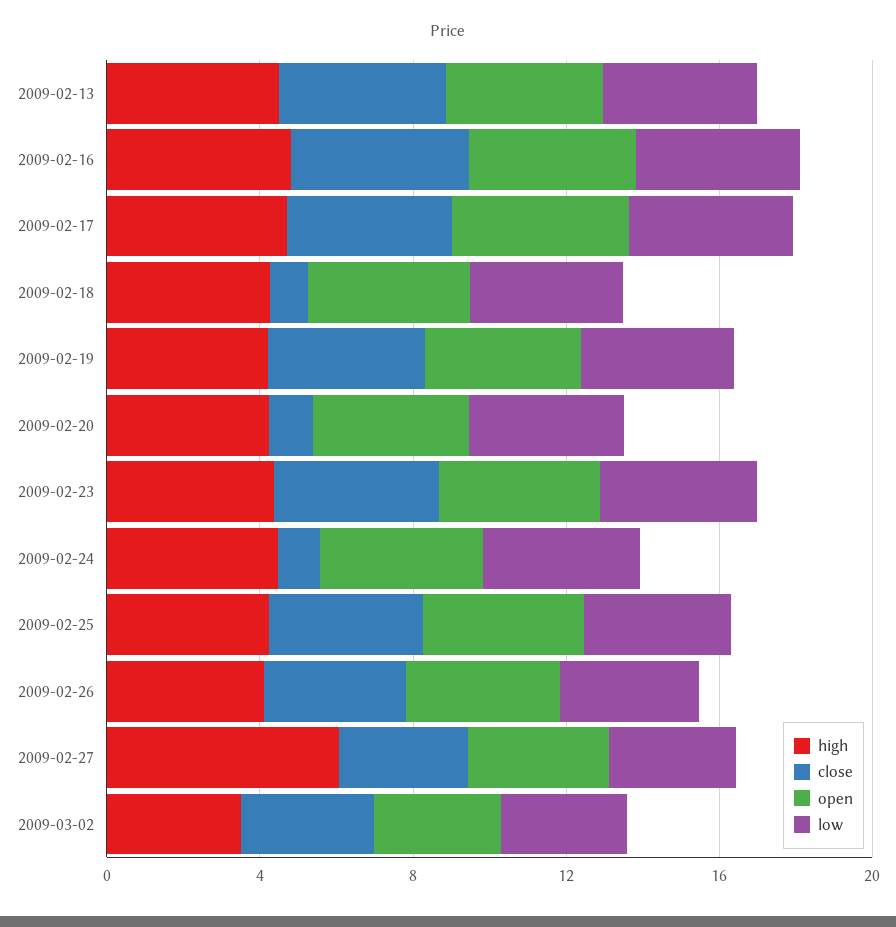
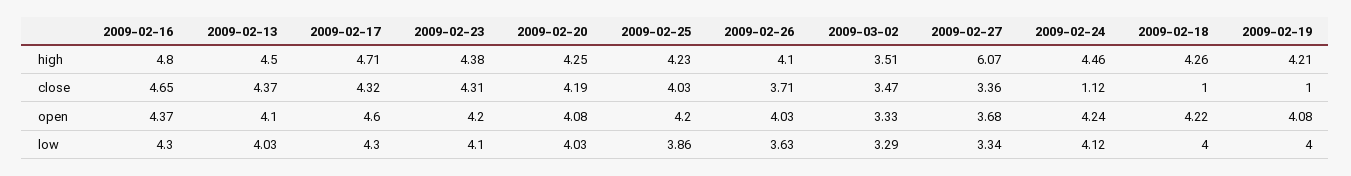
close, 2009-02-19: 4 -> 1
close, 2009-02-20: 1 -> 4.19

